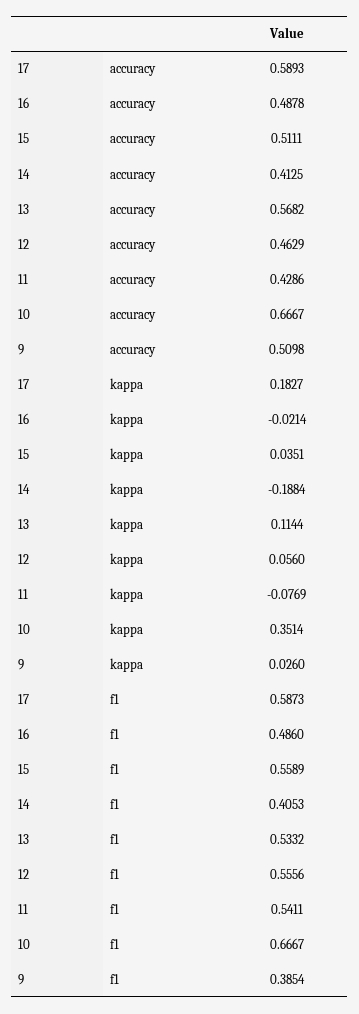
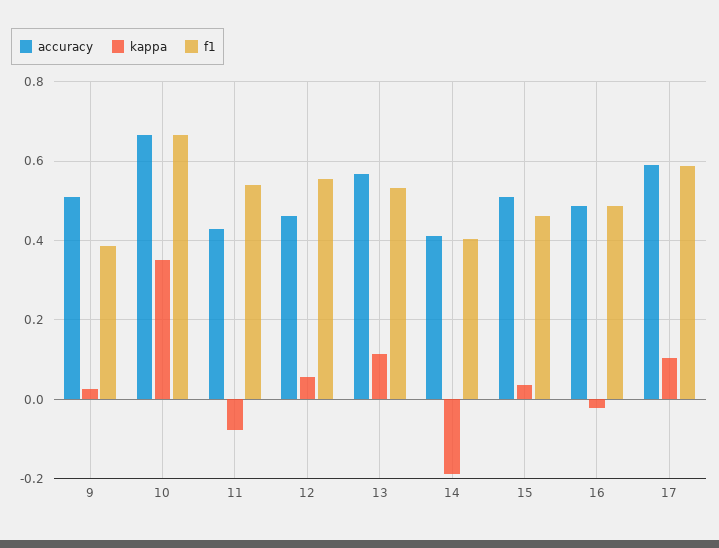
kappa, 17: 0.1827 -> 0.1
f1, 15: 0.5589 -> 0.46

